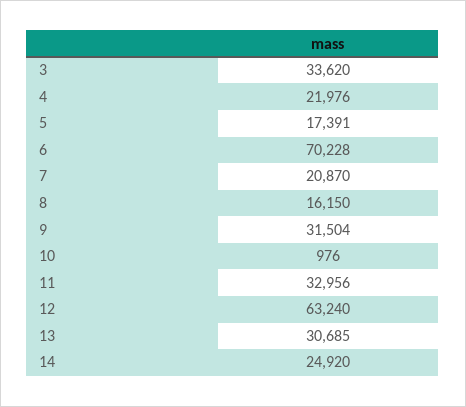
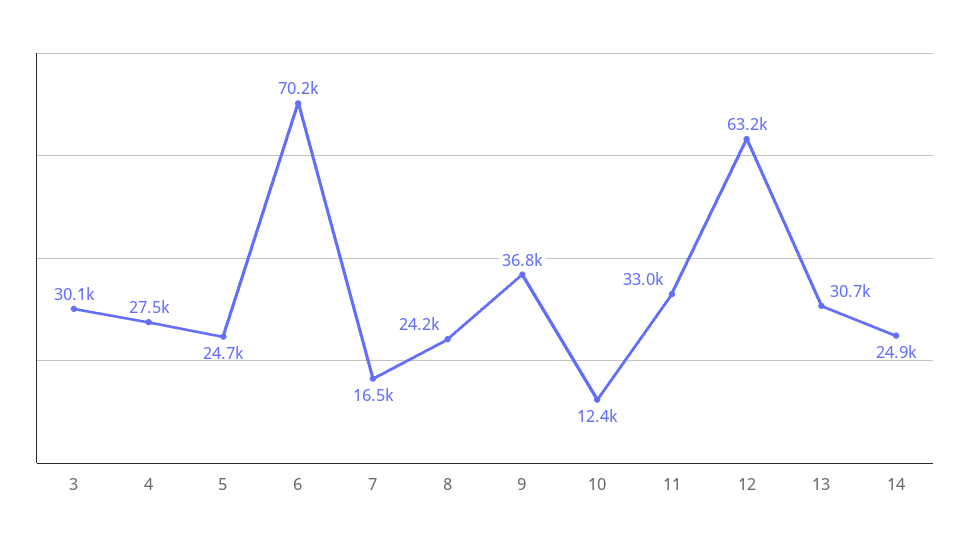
3: 33620 -> 30100
4: 21976 -> 27500
5: 17391 -> 24700
7: 20870 -> 16500
8: 16150 -> 24200
9: 31504 -> 36800
10: 976 -> 12400

